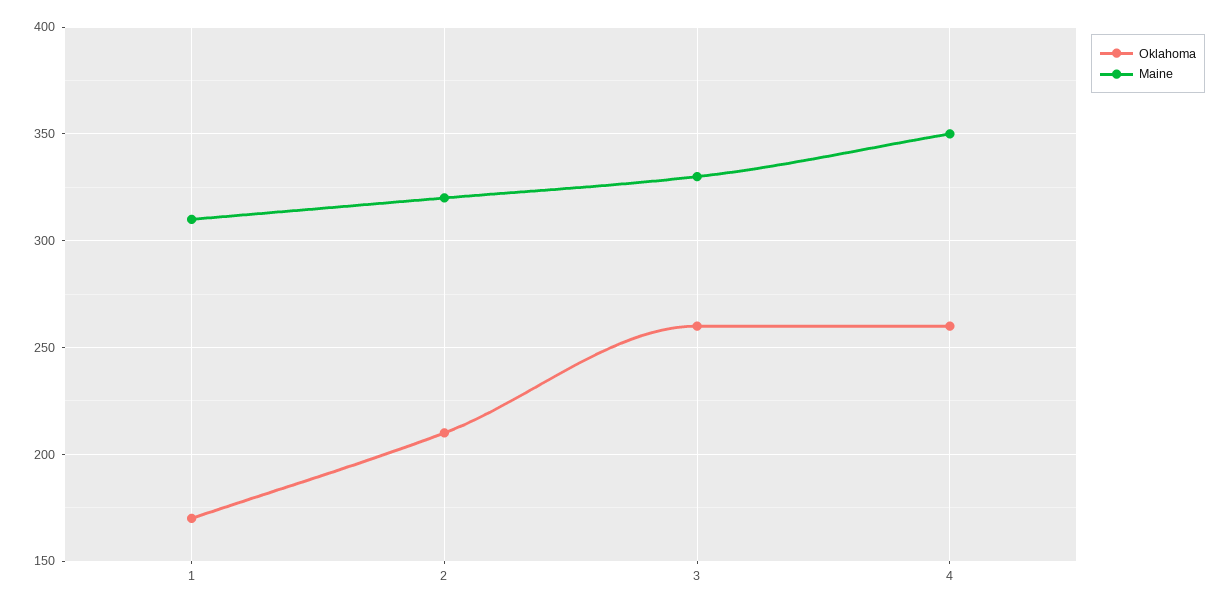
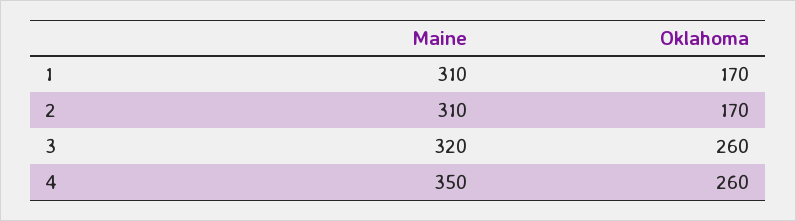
Oklahoma, 2: 210 -> 170
Maine, 2: 320 -> 310
Maine, 3: 330 -> 320

